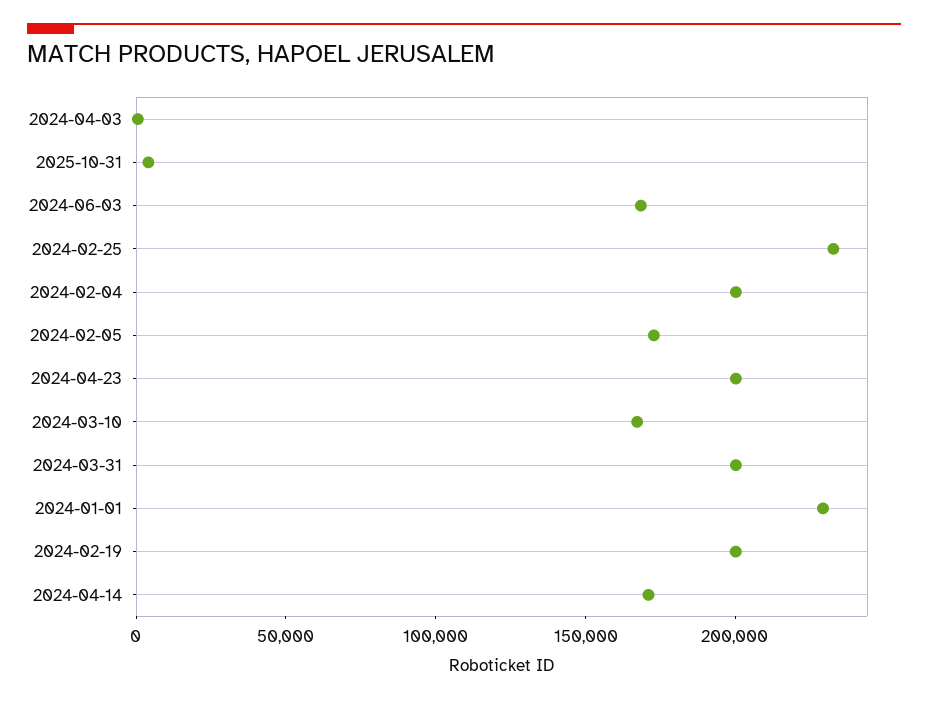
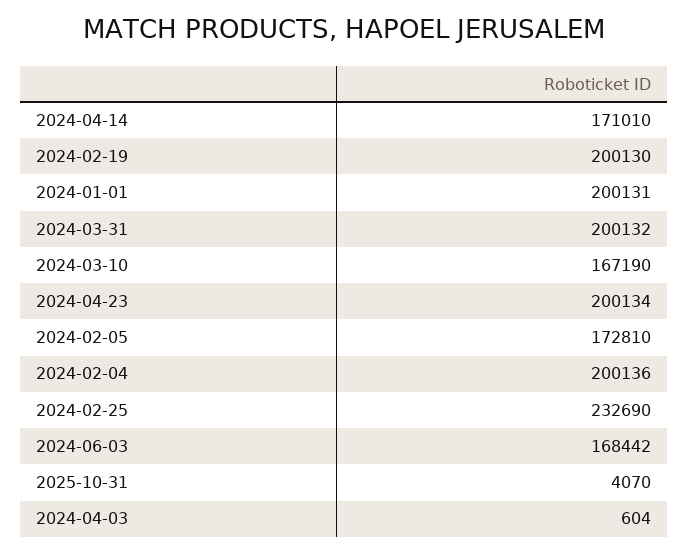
2024-01-01: 230000 -> 200131

